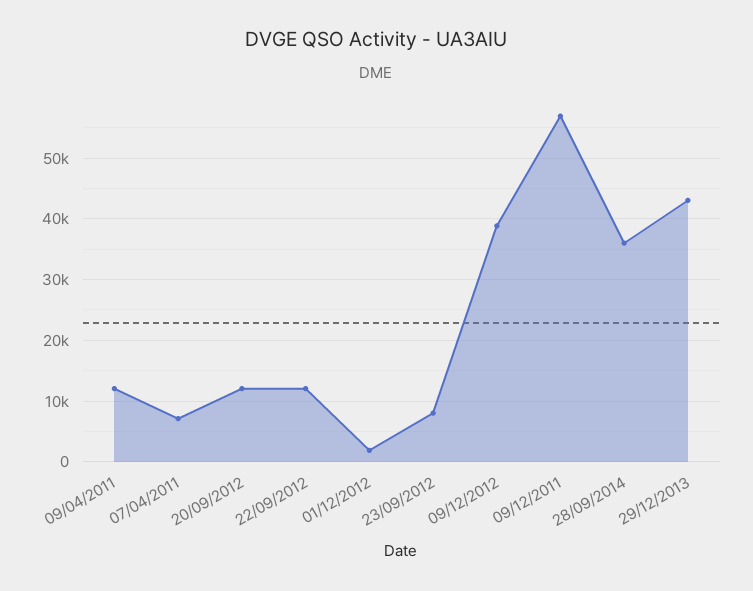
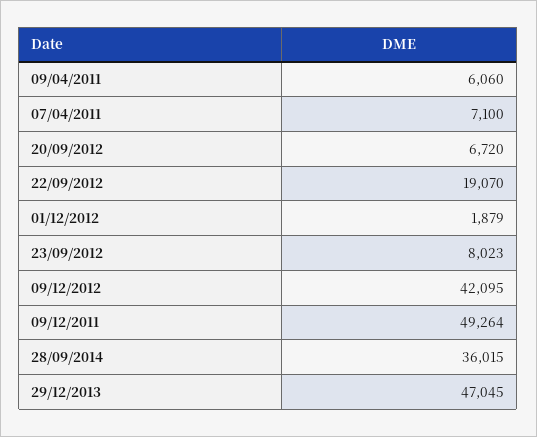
09/04/2011: 12000 -> 6060
20/09/2012: 12000 -> 6720
22/09/2012: 12000 -> 19070
09/12/2012: 39000 -> 42095
09/12/2011: 57000 -> 49264
29/12/2013: 43000 -> 47045

